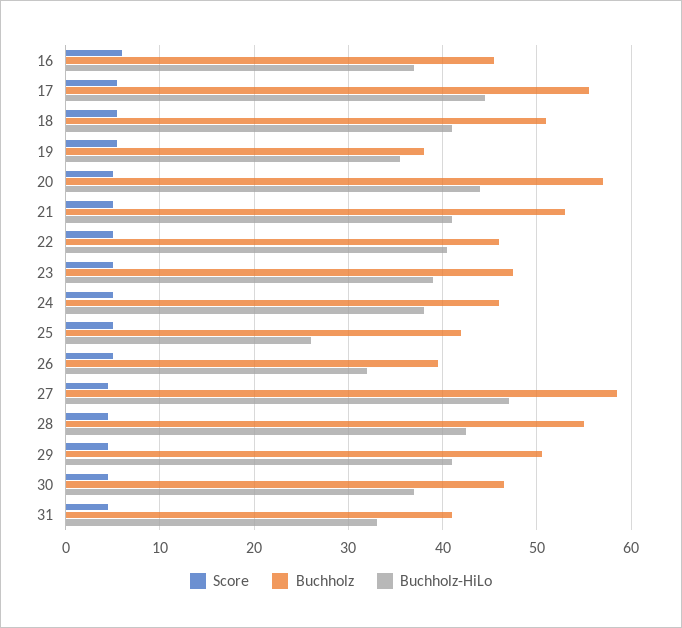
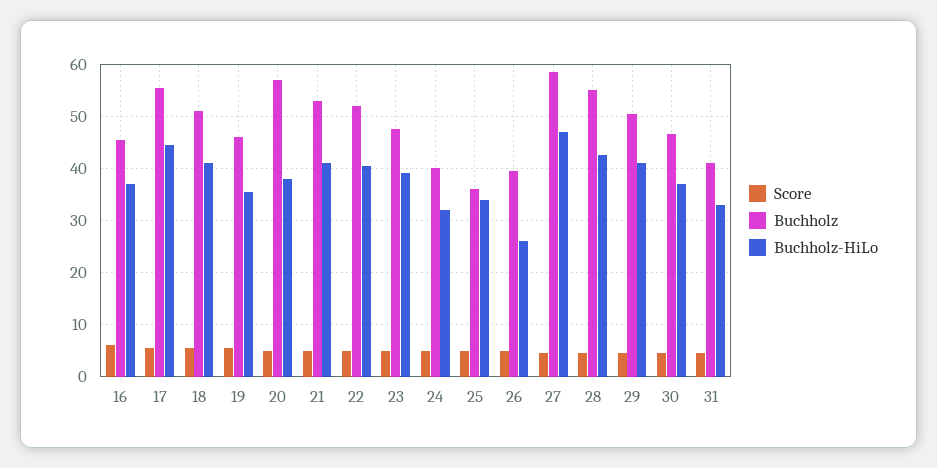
Buchholz, 19: 38 -> 46
Buchholz-HiLo, 20: 44 -> 38
Buchholz, 22: 46 -> 52
Buchholz, 24: 46 -> 40
Buchholz-HiLo, 24: 38 -> 32
Buchholz, 25: 42 -> 36
Buchholz-HiLo, 25: 26 -> 34
Buchholz-HiLo, 26: 32 -> 26

